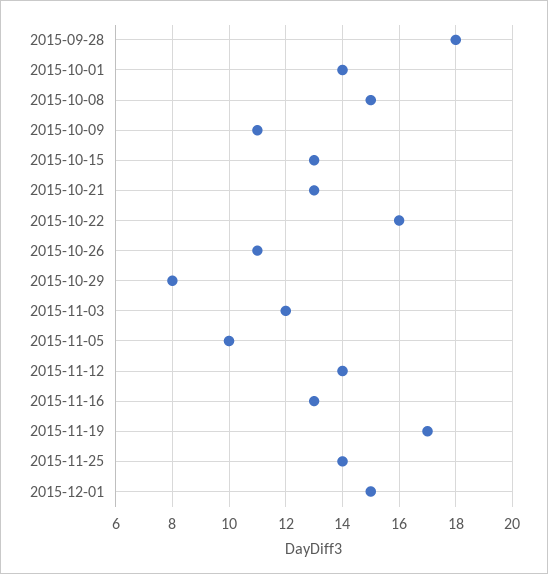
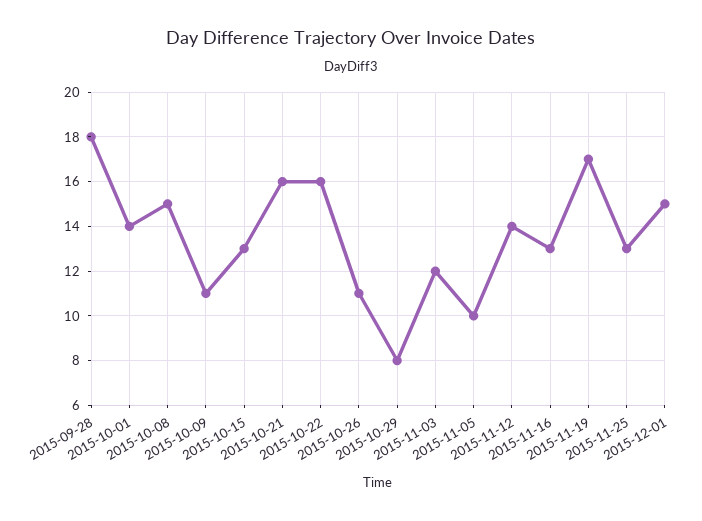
2015-10-21: 13 -> 16
2015-11-25: 14 -> 13

